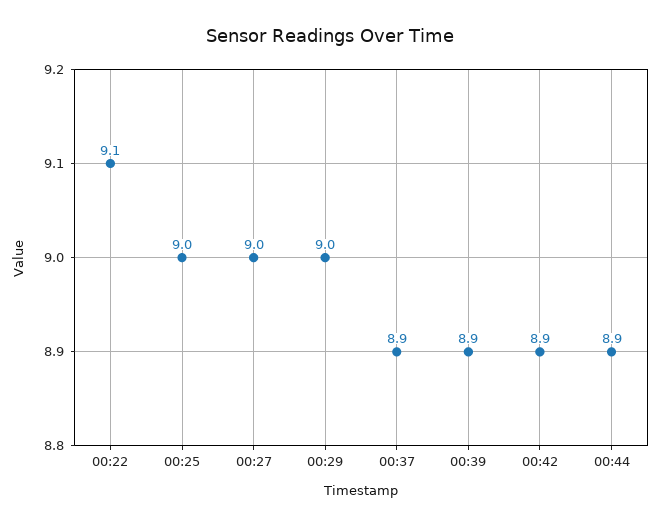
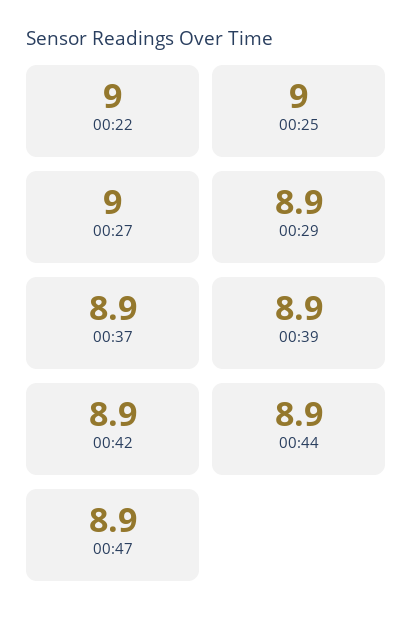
00:22: 9.1 -> 9
00:29: 9 -> 8.9
00:47: none -> 8.9

